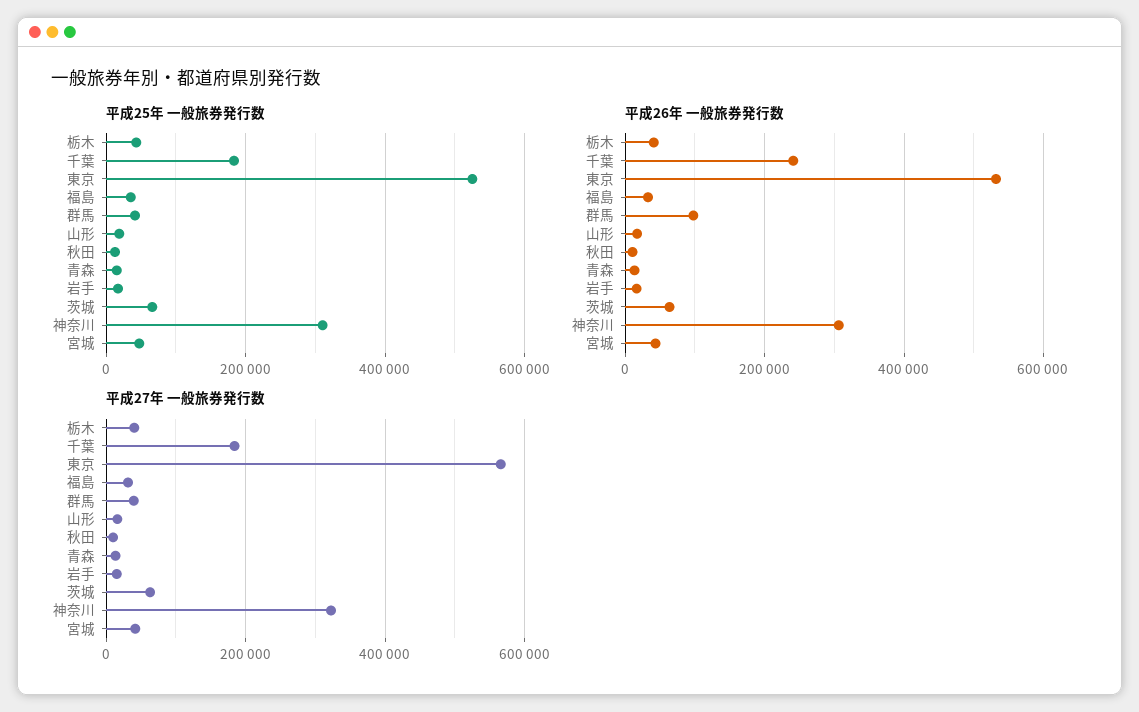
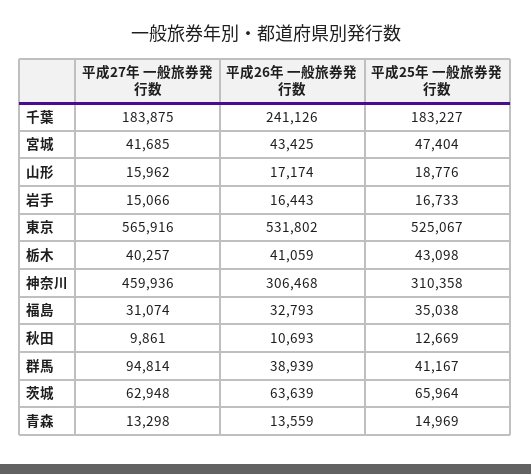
平成26年 一般旅券発行数, 群馬: 100000 -> 38939
平成27年 一般旅券発行数, 群馬: 40000 -> 94814
平成27年 一般旅券発行数, 神奈川: 320000 -> 459936

